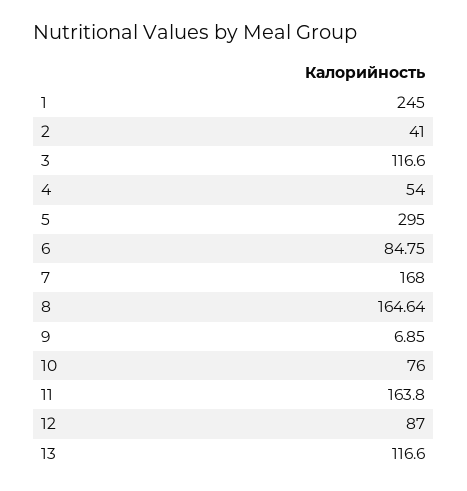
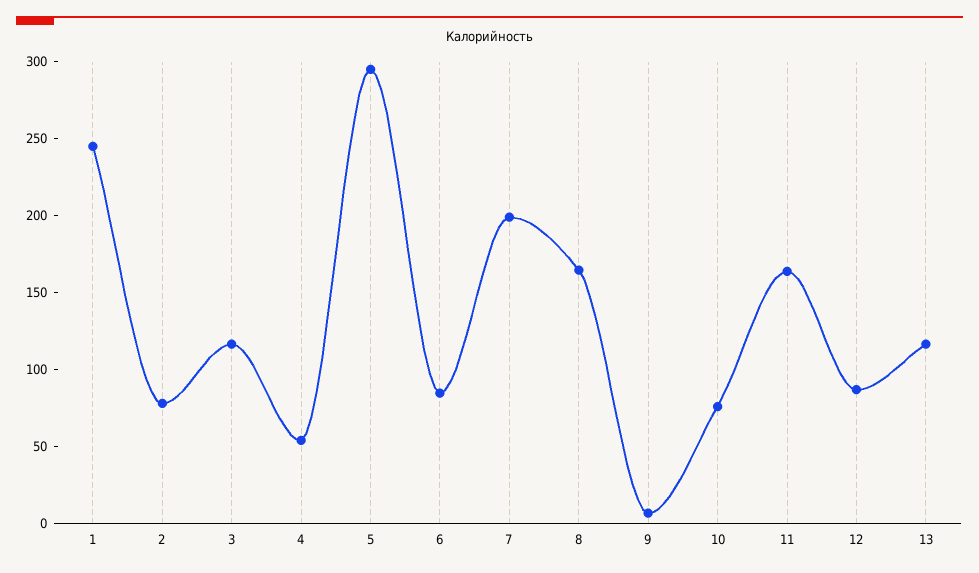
2: 41 -> 80
7: 168 -> 200

